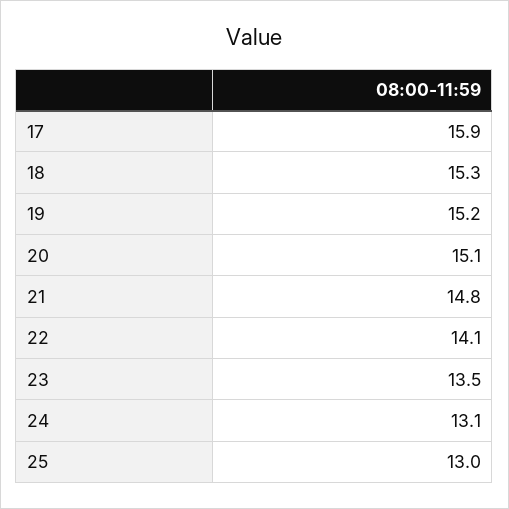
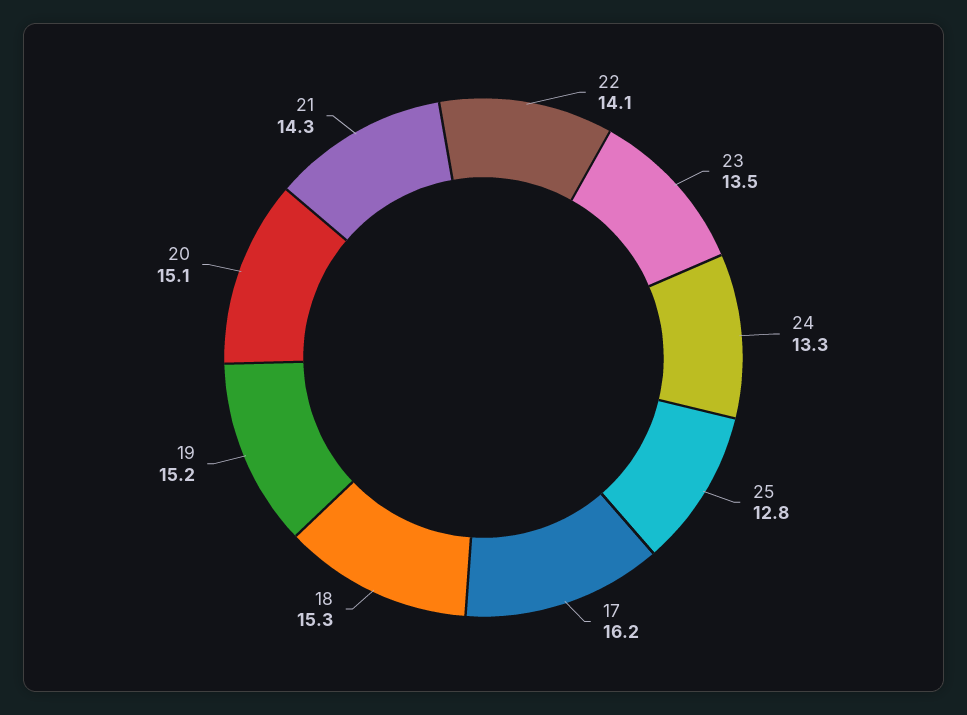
17: 15.9 -> 16.2
21: 14.8 -> 14.3
24: 13.1 -> 13.3
25: 13 -> 12.8

